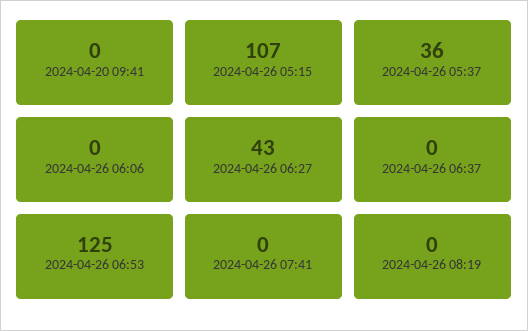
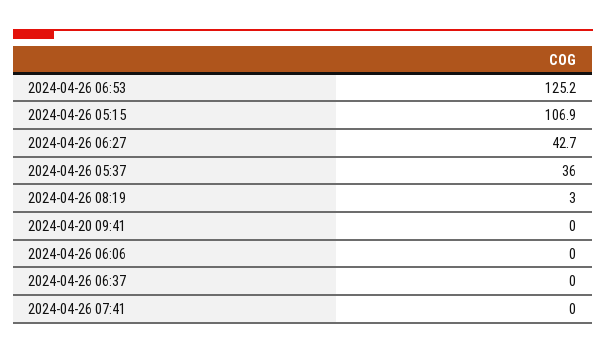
2024-04-26 08:19: 0 -> 3

